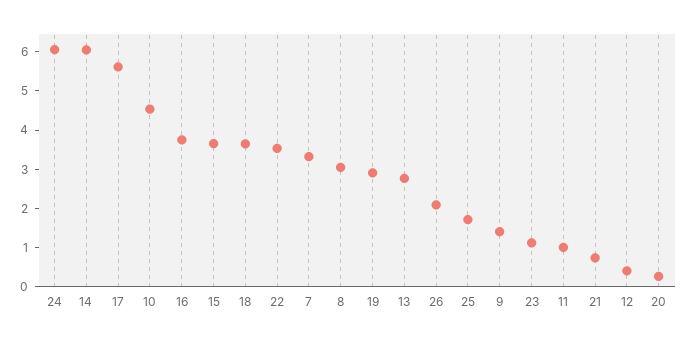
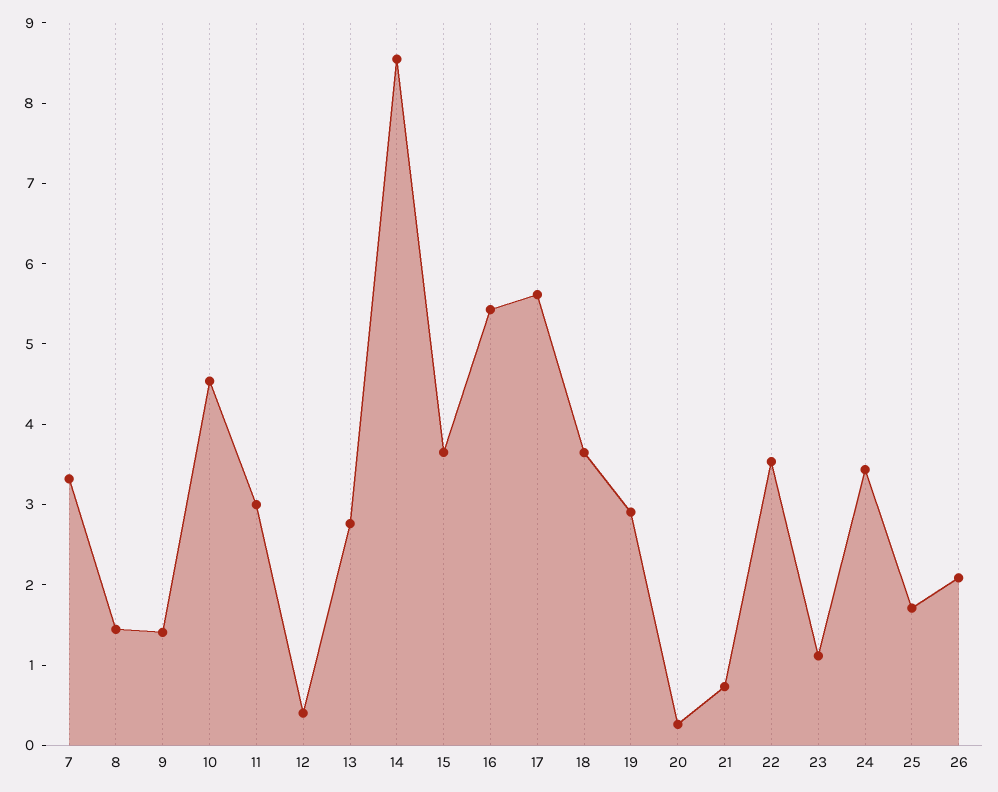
24: 6 -> 3.4
14: 6 -> 8.6
16: 3.75 -> 5.4
8: 3 -> 1.4
11: 1 -> 3

